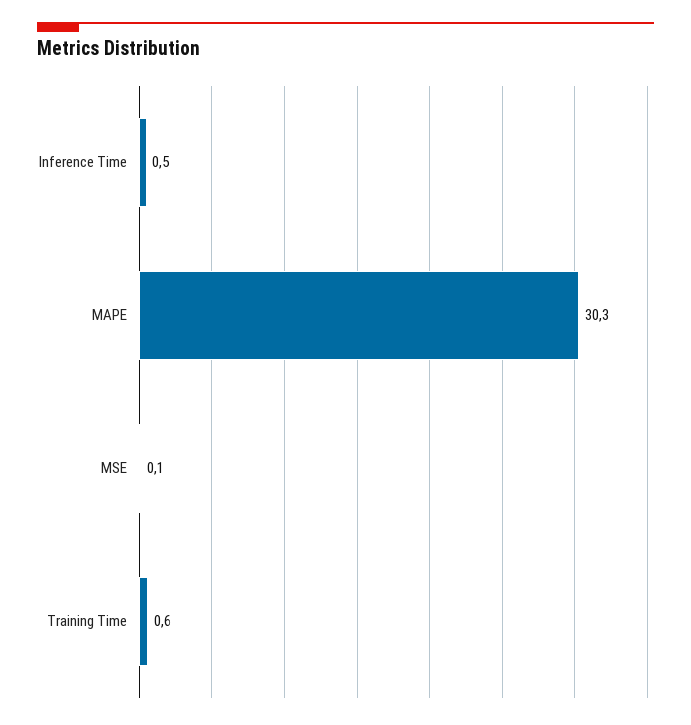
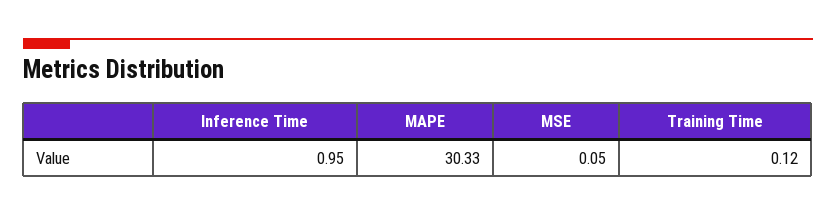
Inference Time: 0.5 -> 0.95
Training Time: 0.6 -> 0.12

